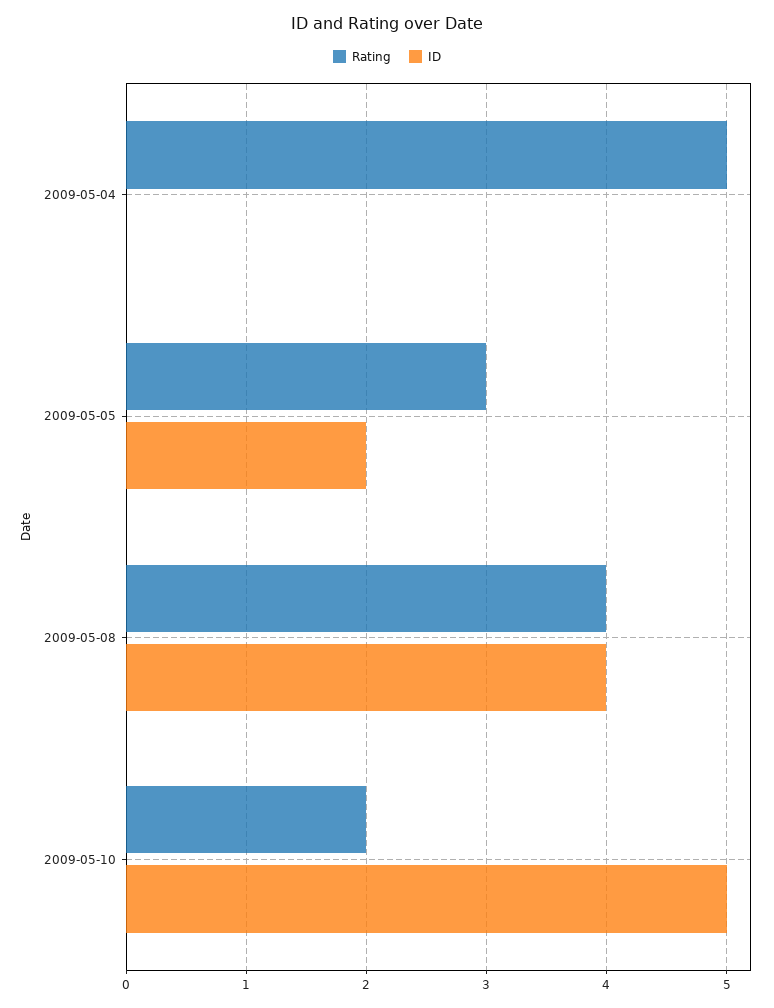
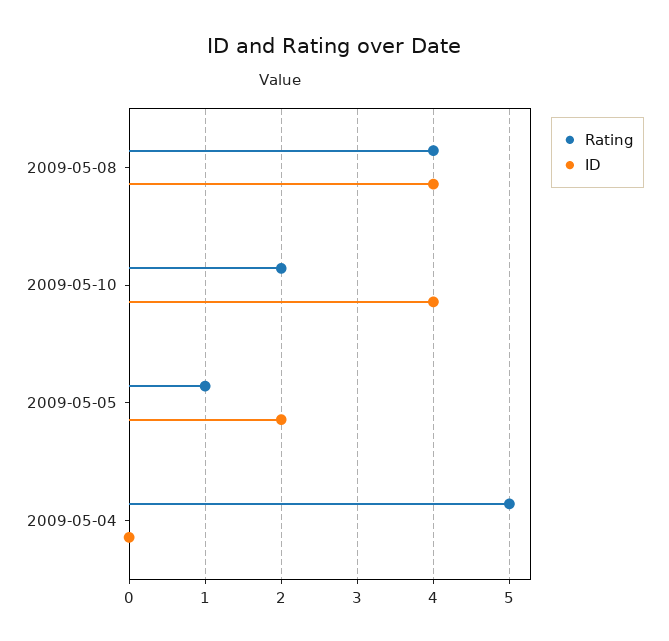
Rating, 2009-05-05: 3 -> 1
ID, 2009-05-10: 5 -> 4

